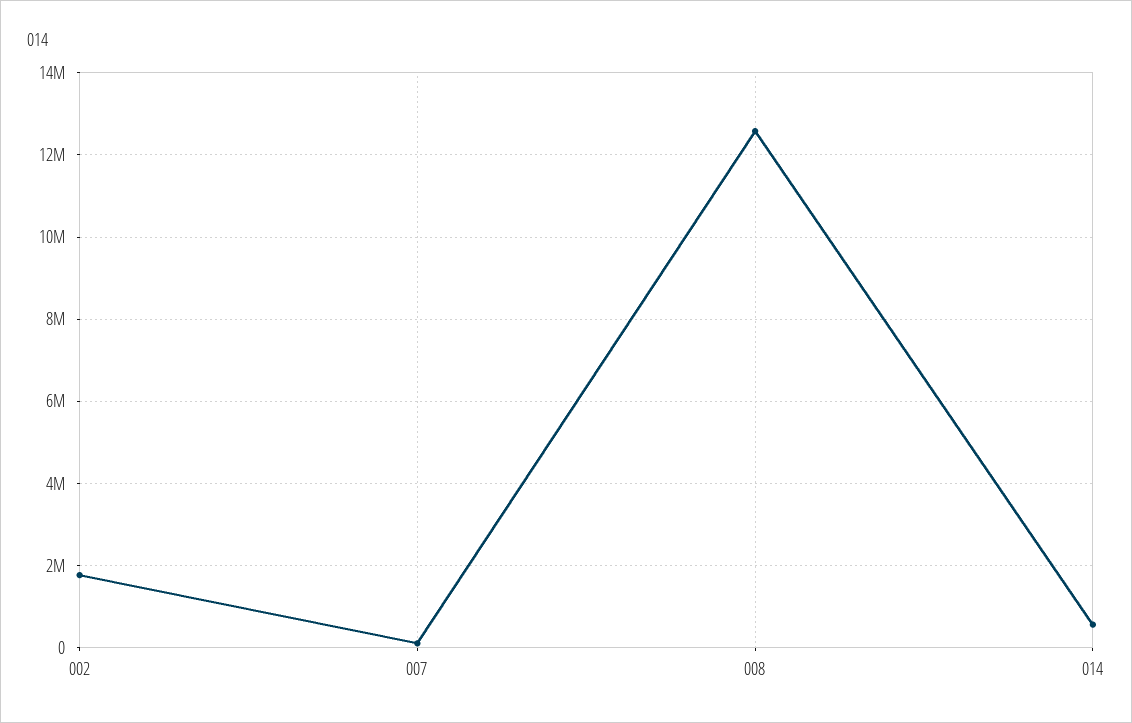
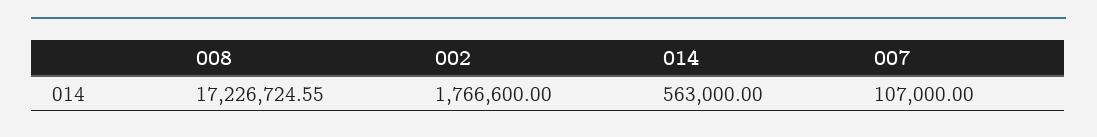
008: 12600000 -> 17226724.55

